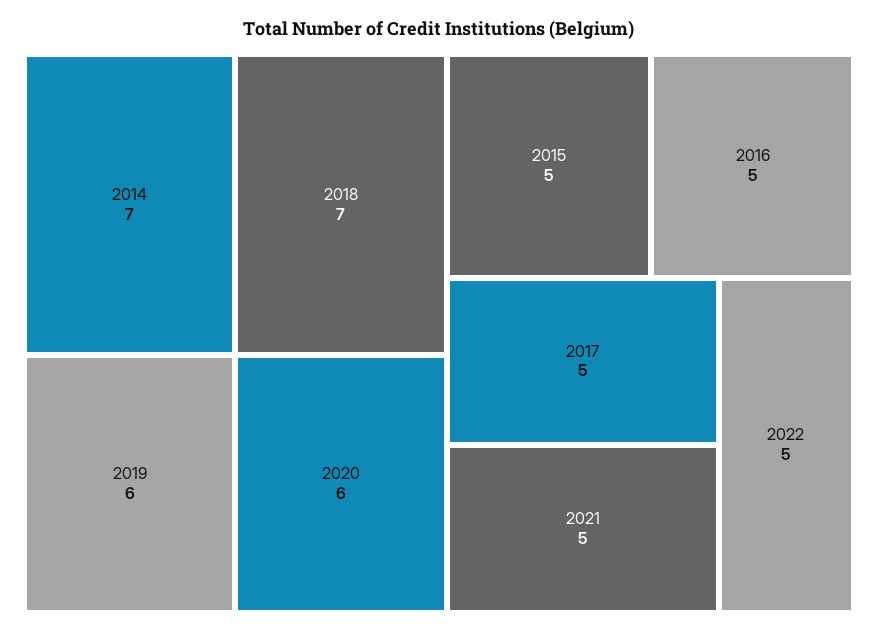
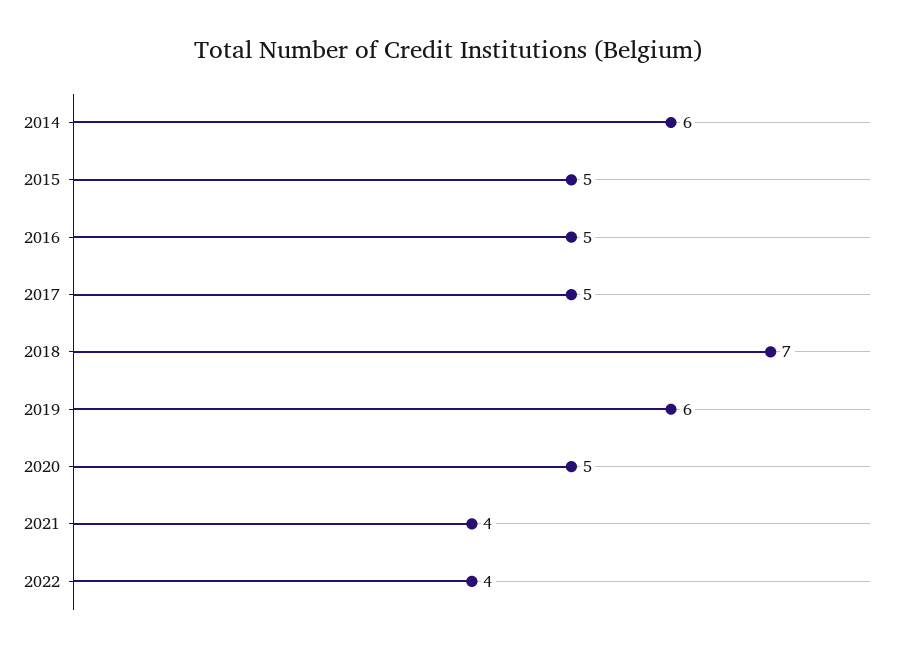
2014: 7 -> 6
2020: 6 -> 5
2021: 5 -> 4
2022: 5 -> 4

